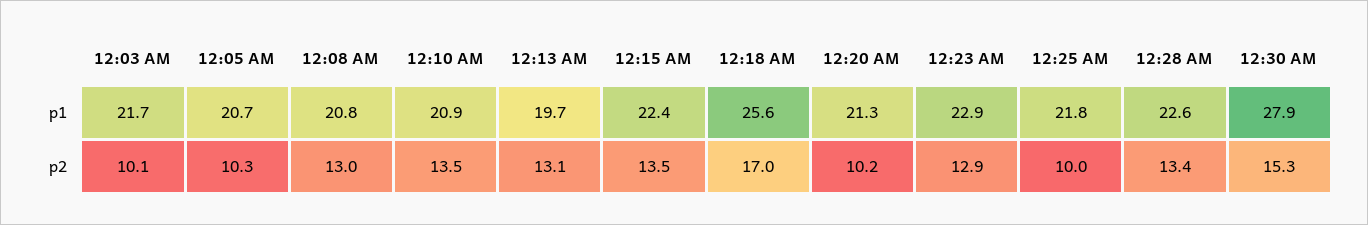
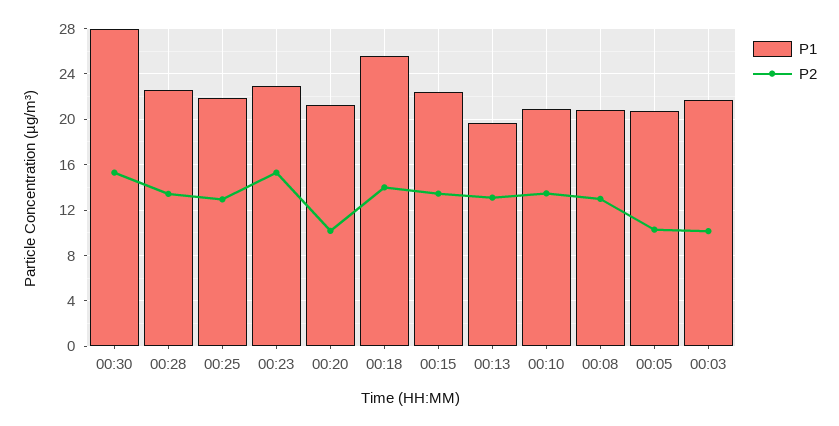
p2, 12:18 AM: 17 -> 14
p2, 12:23 AM: 12.9 -> 15
p2, 12:25 AM: 10 -> 13

